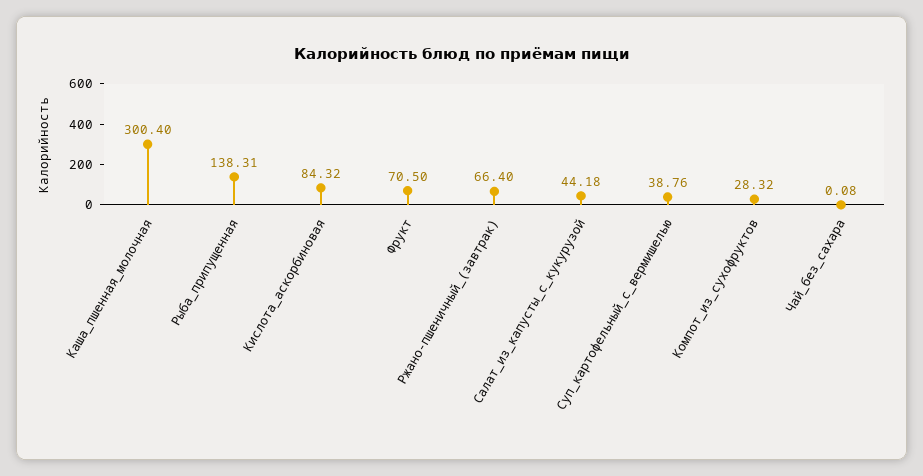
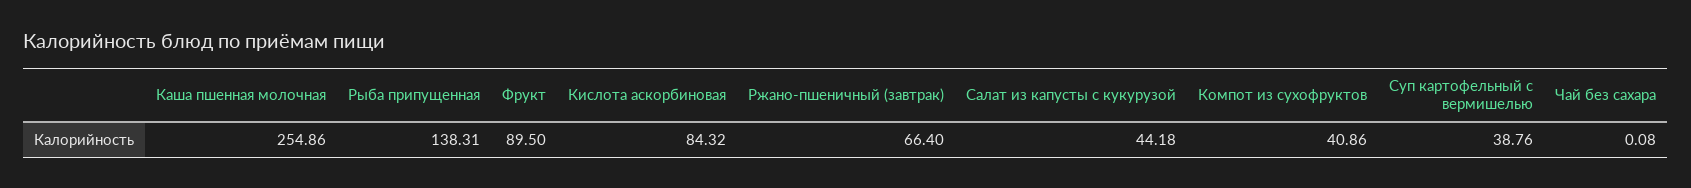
Каша_пшенная_молочная: 300.4 -> 254.86
Фрукт: 70.5 -> 89.5
Компот_из_сухофруктов: 28.32 -> 40.86

